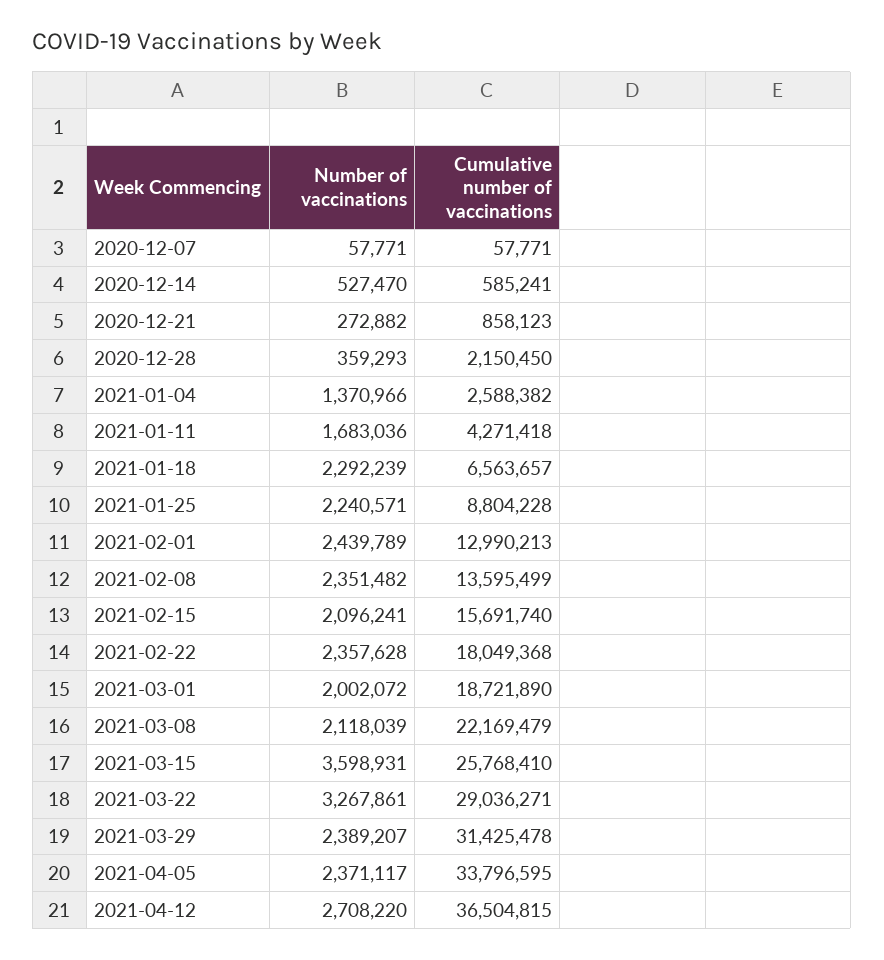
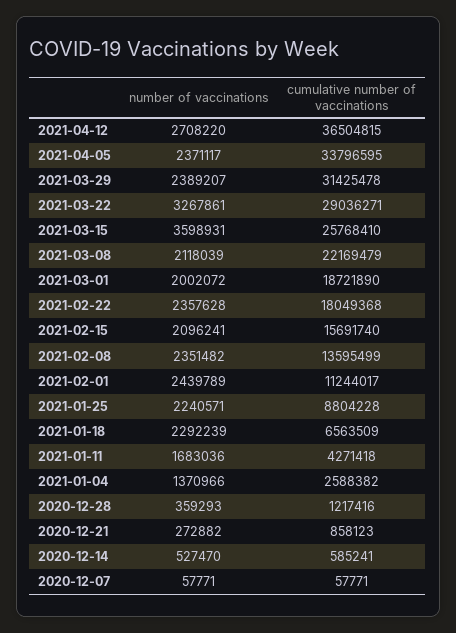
Cumulative number of vaccinations, 2020-12-28: 2150450 -> 1217416
Cumulative number of vaccinations, 2021-01-18: 6563657 -> 6563509
Cumulative number of vaccinations, 2021-02-01: 12990213 -> 11244017

